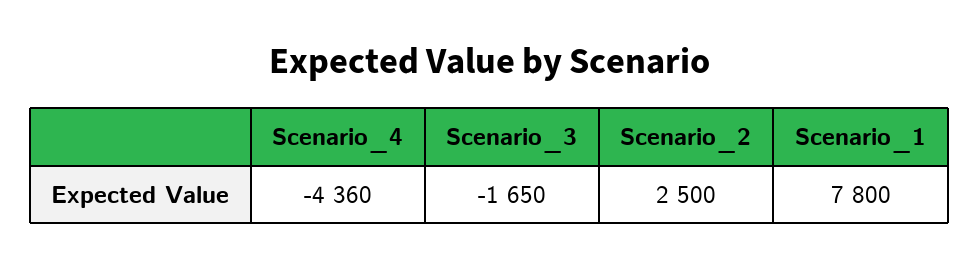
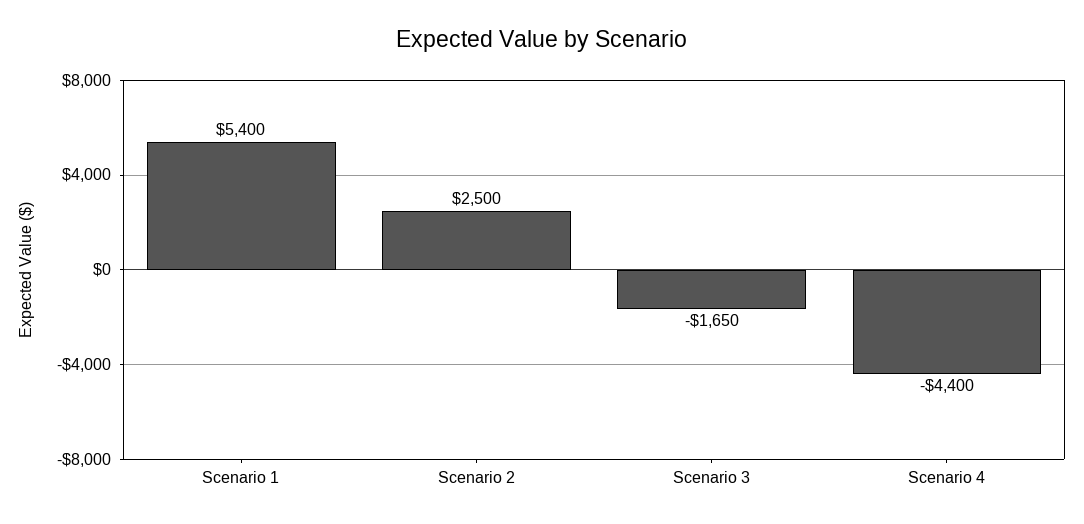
Scenario_4: -4360 -> -4400
Scenario_1: 7800 -> 5400

